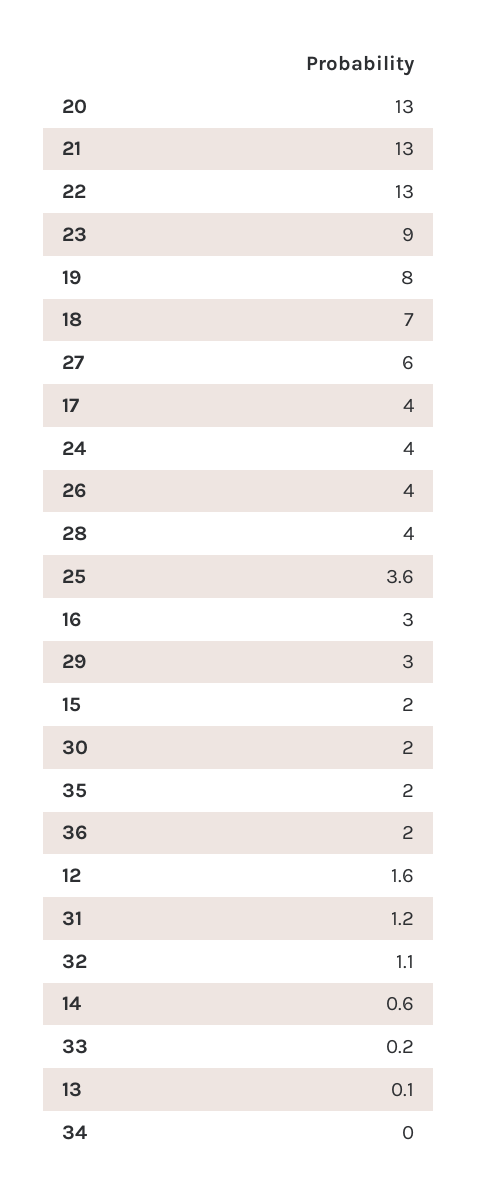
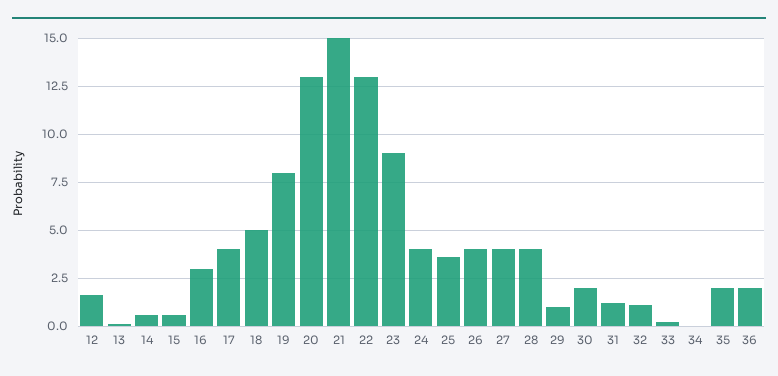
21: 13 -> 15
18: 7 -> 5
27: 6 -> 4
29: 3 -> 1
15: 2 -> 0.5

